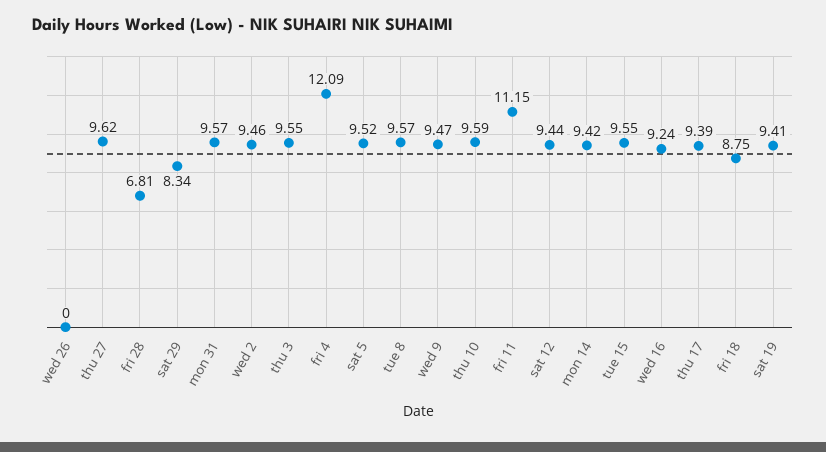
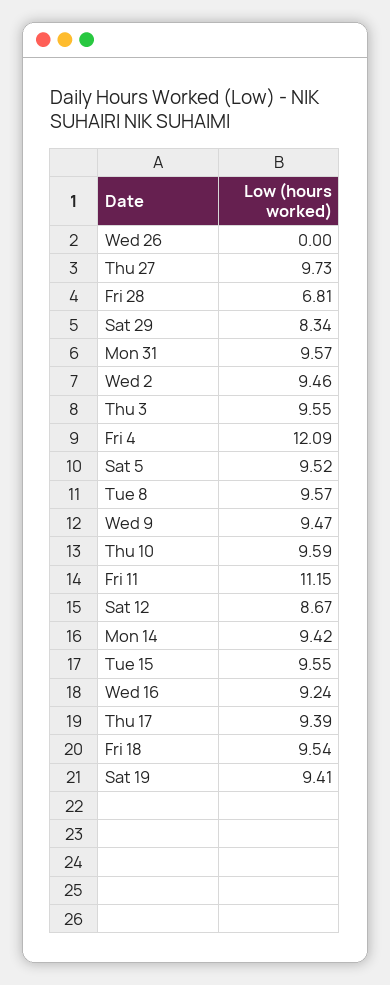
thu 27: 9.62 -> 9.73
sat 12: 9.44 -> 8.67
fri 18: 8.75 -> 9.54

